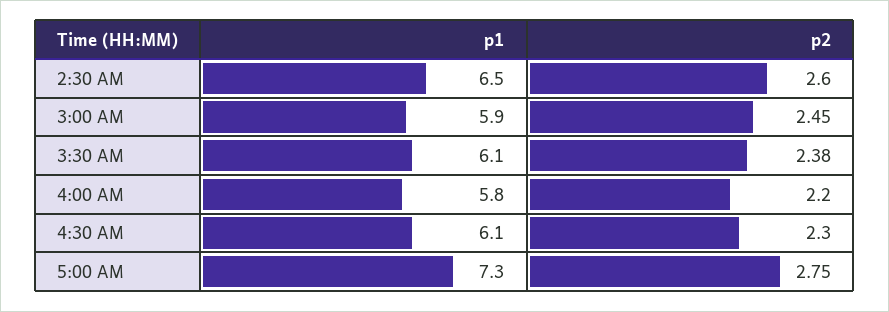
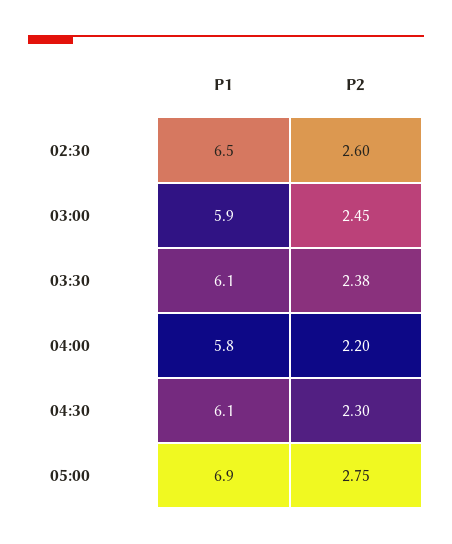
p1, 5:00 AM: 7.3 -> 6.9

